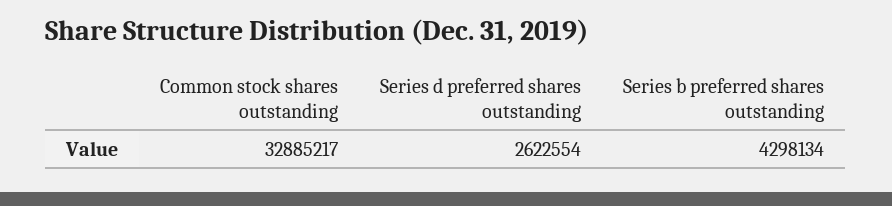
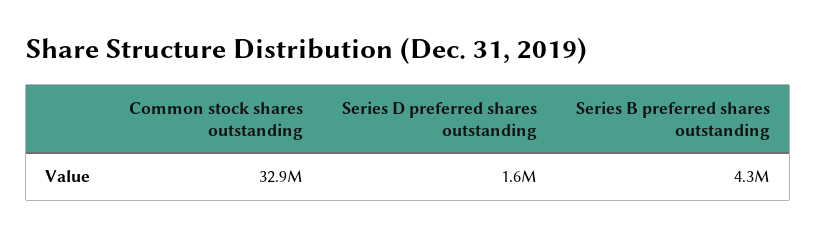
Series d preferred shares outstanding: 2622554 -> 1600000

